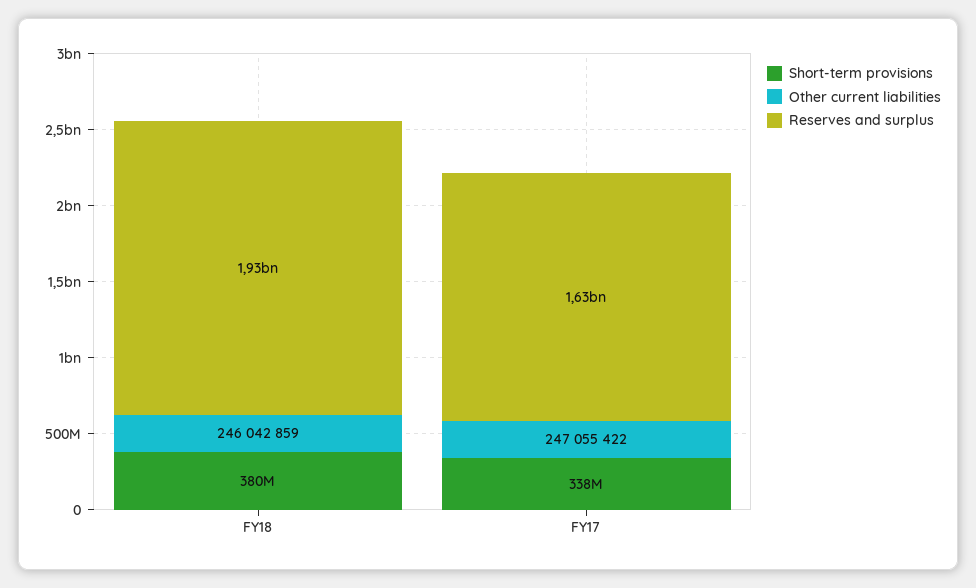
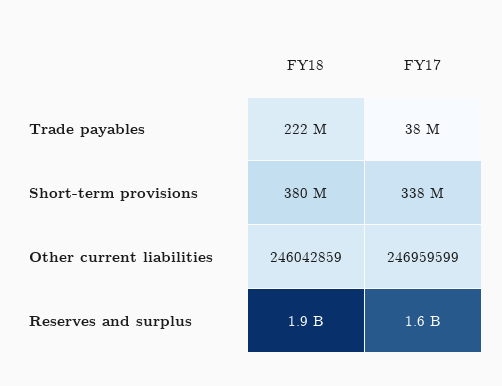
Other current liabilities, FY17: 247055422 -> 246959599
Trade payables, FY18: none -> 222000000
Trade payables, FY17: none -> 38000000

